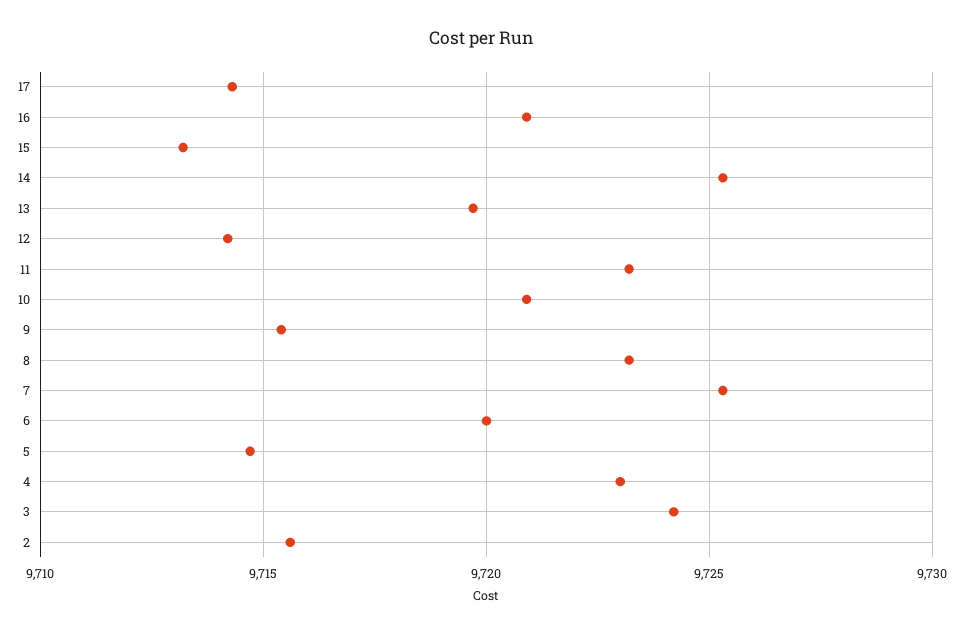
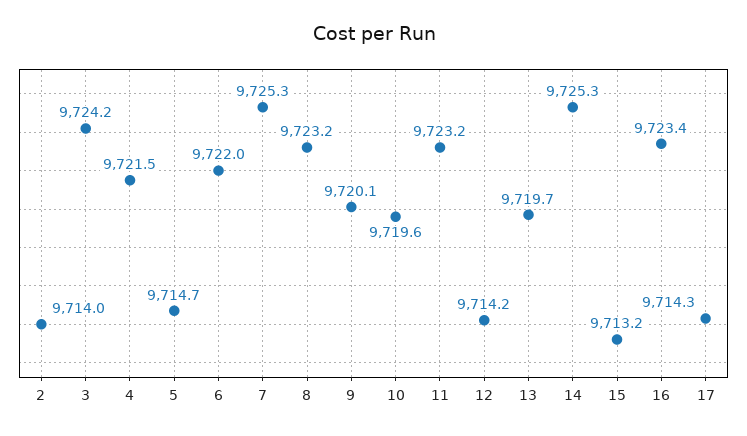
16: 9721 -> 9723.4
10: 9721 -> 9719.6
9: 9715.5 -> 9720.1
6: 9720 -> 9722
4: 9723 -> 9721.5
2: 9715.5 -> 9714

